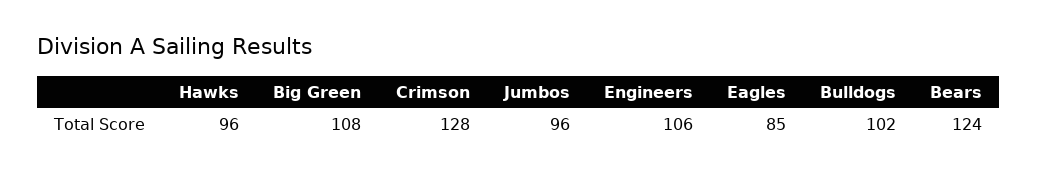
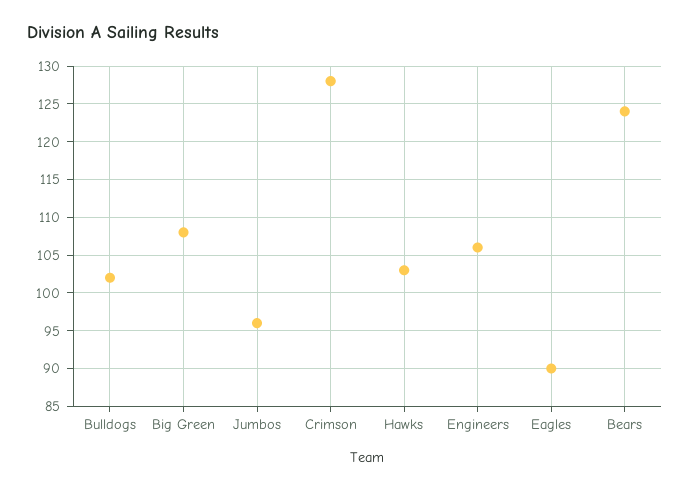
Hawks: 96 -> 103
Eagles: 85 -> 90

